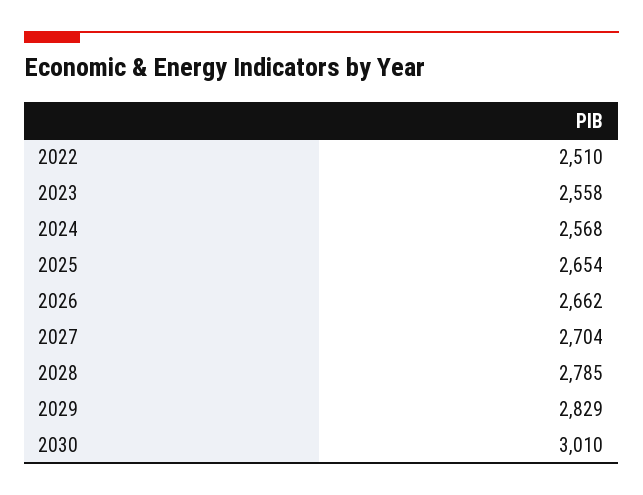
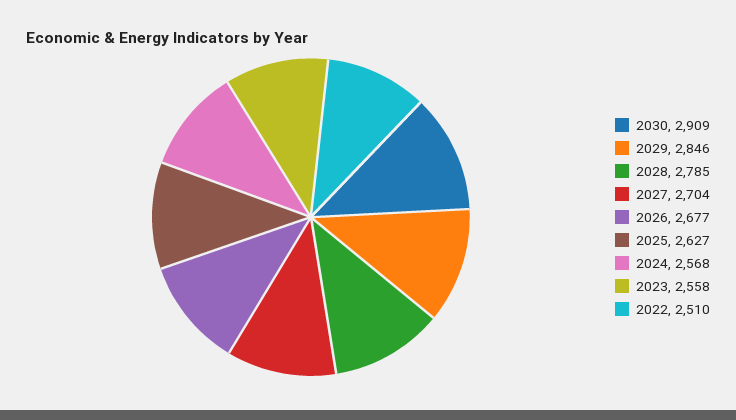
2025: 2654 -> 2627
2026: 2662 -> 2677
2029: 2829 -> 2846
2030: 3010 -> 2909

